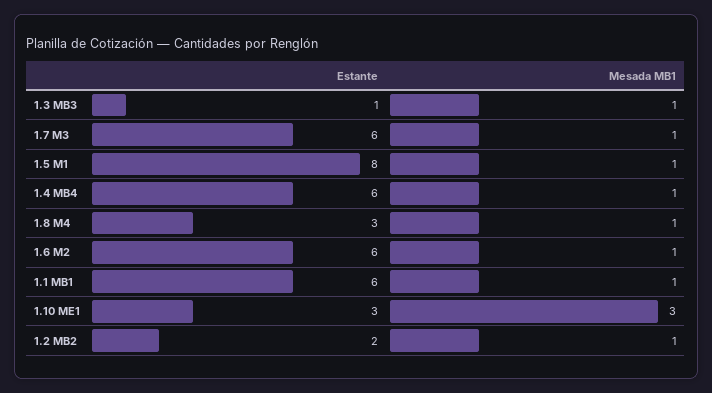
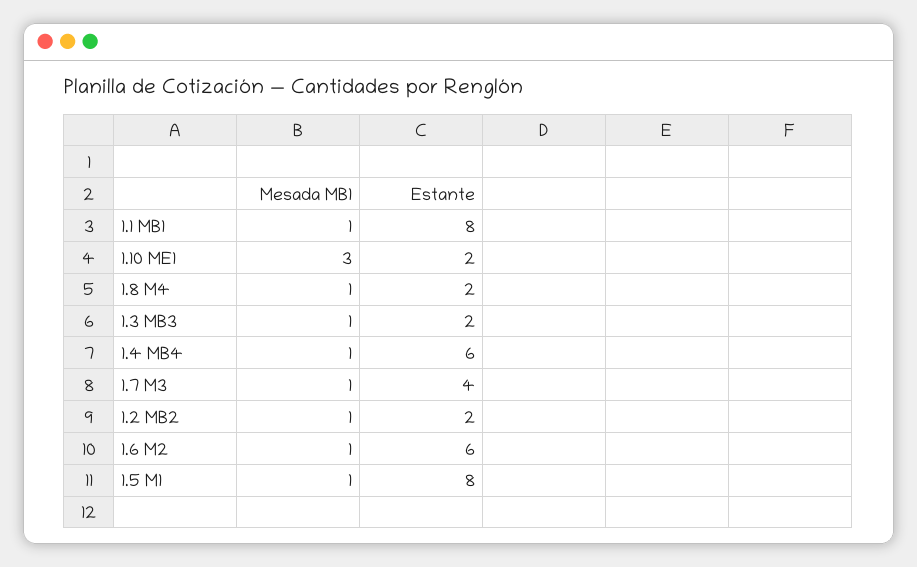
Estante, 1.3 MB3: 1 -> 2
Estante, 1.7 M3: 6 -> 4
Estante, 1.8 M4: 3 -> 2
Estante, 1.1 MB1: 6 -> 8
Estante, 1.10 ME1: 3 -> 2

